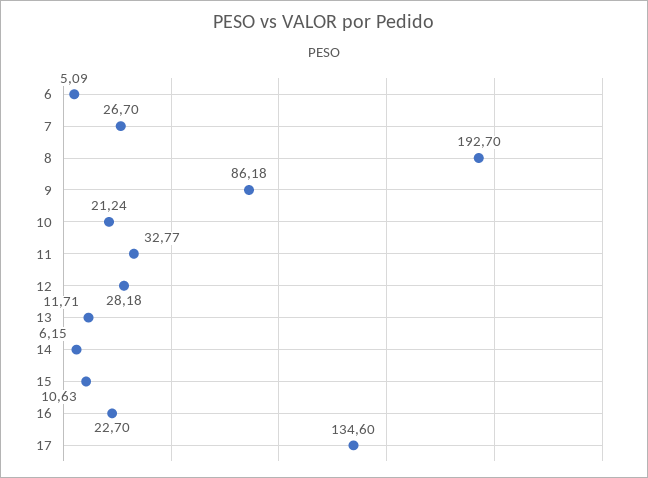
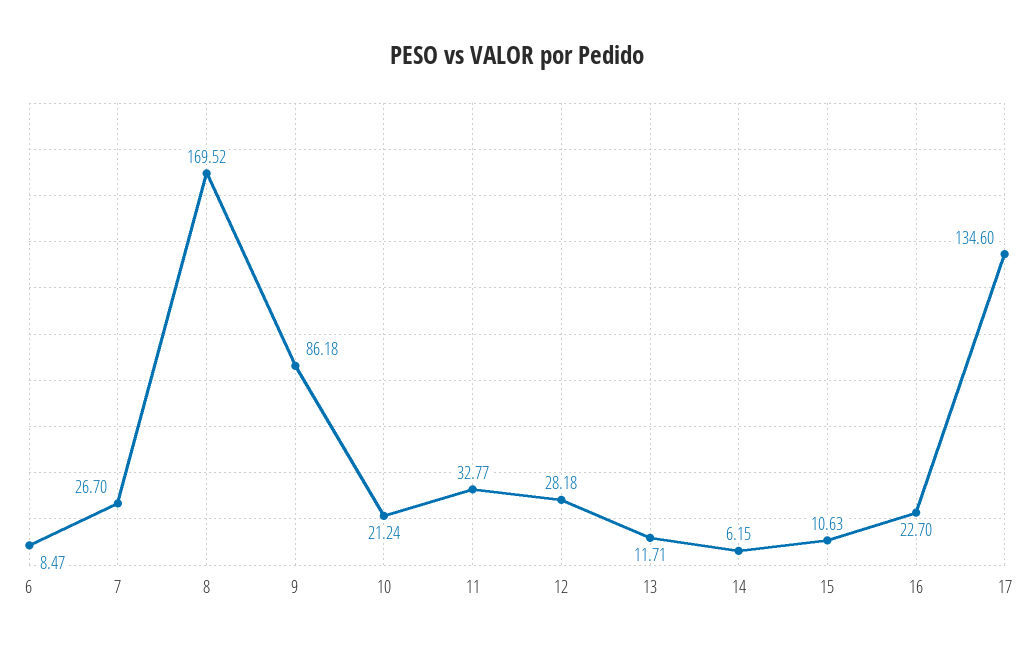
6: 5.09 -> 8.47
8: 192.7 -> 169.52

